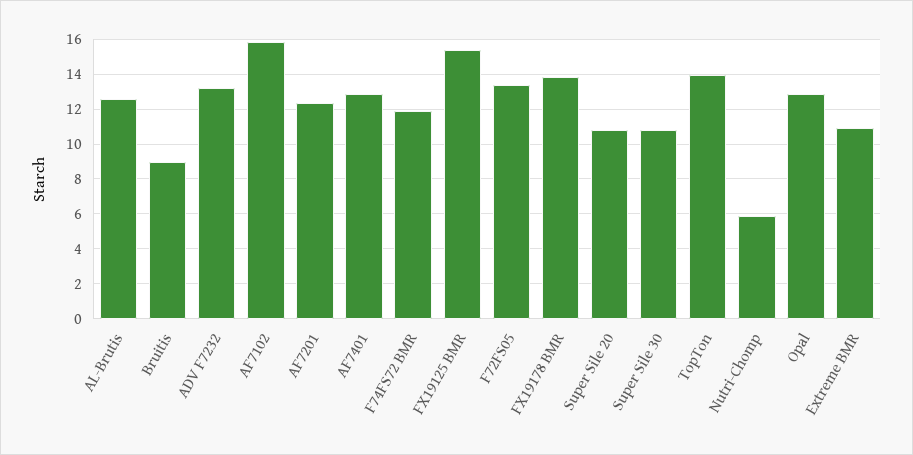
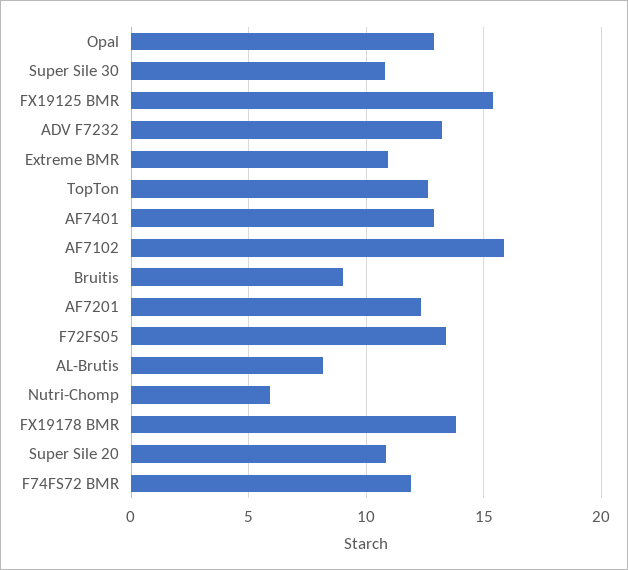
AL-Brutis: 12.5 -> 8
TopTon: 14 -> 12.5

